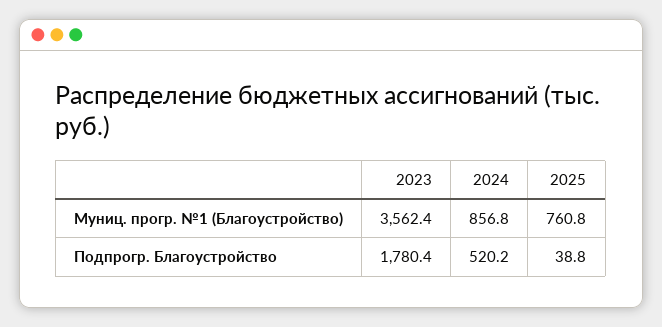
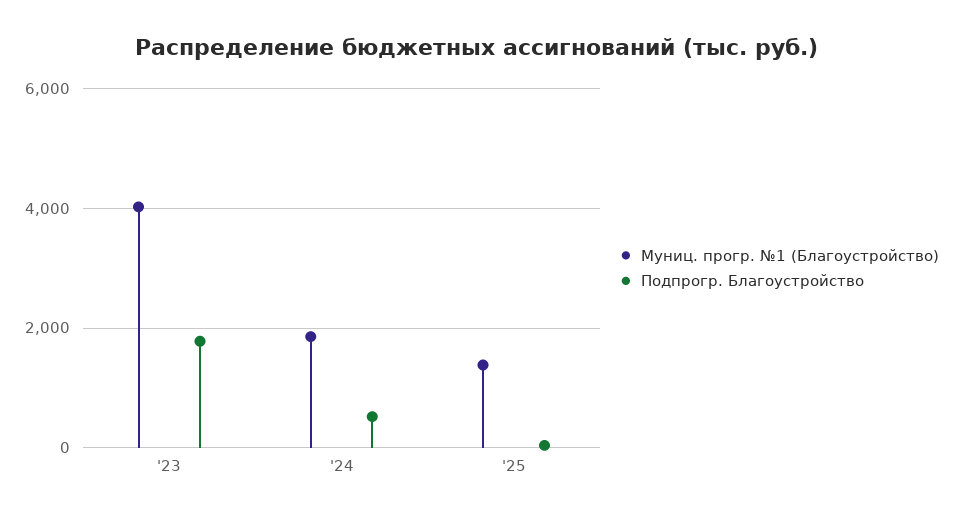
Муниц. прогр. №1 (Благоустройство), 2023: 3562.4 -> 4000
Муниц. прогр. №1 (Благоустройство), 2024: 856.8 -> 1800
Муниц. прогр. №1 (Благоустройство), 2025: 760.8 -> 1400

